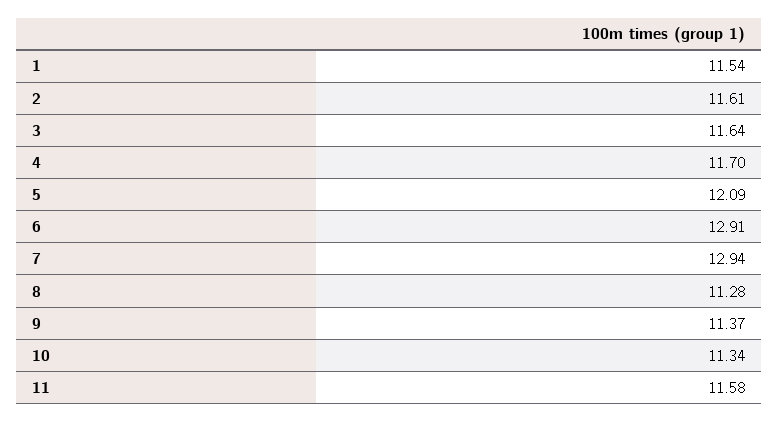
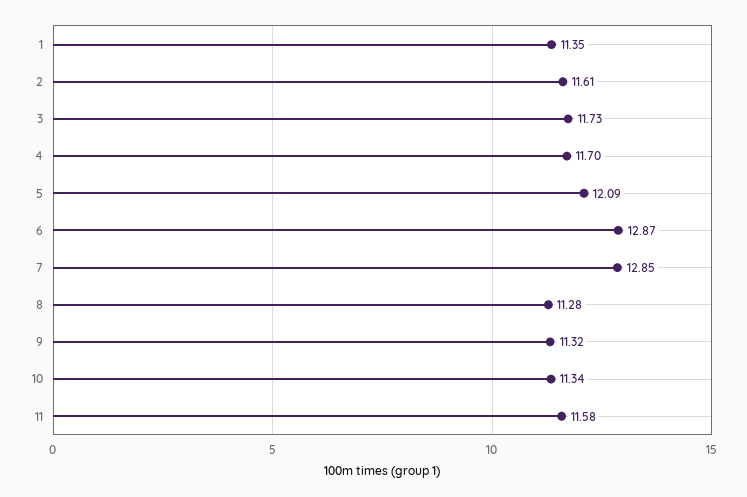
1: 11.54 -> 11.35
3: 11.64 -> 11.73
6: 12.91 -> 12.87
7: 12.94 -> 12.85
9: 11.37 -> 11.32

